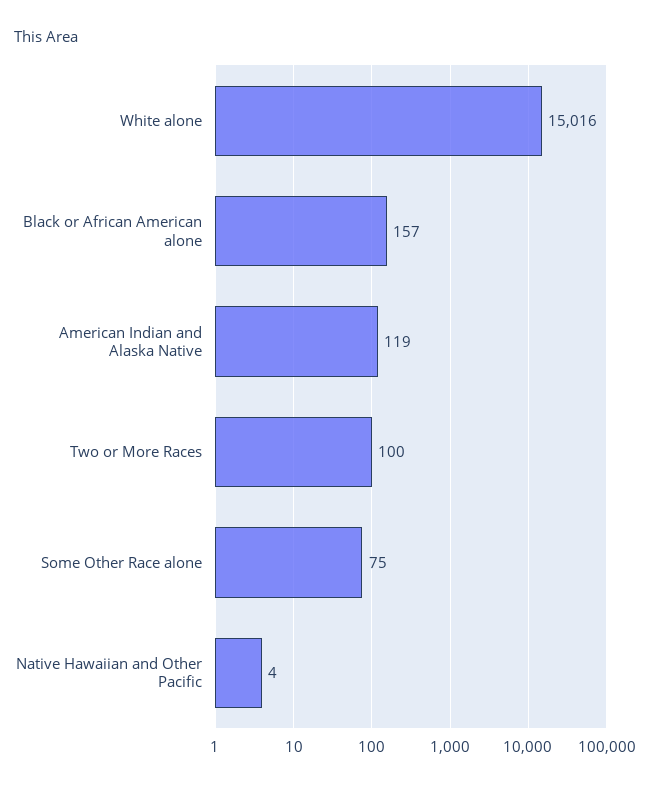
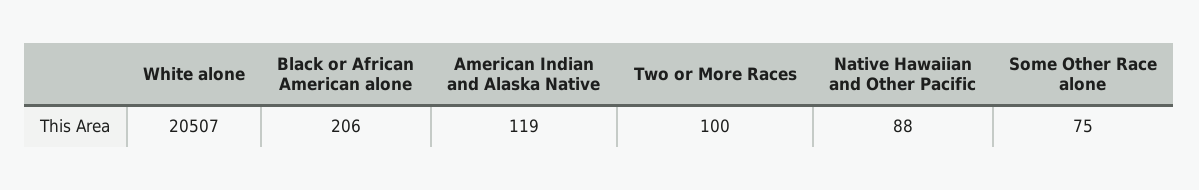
White alone: 15016 -> 20507
Black or African American alone: 157 -> 206
Native Hawaiian and Other Pacific: 4 -> 88

